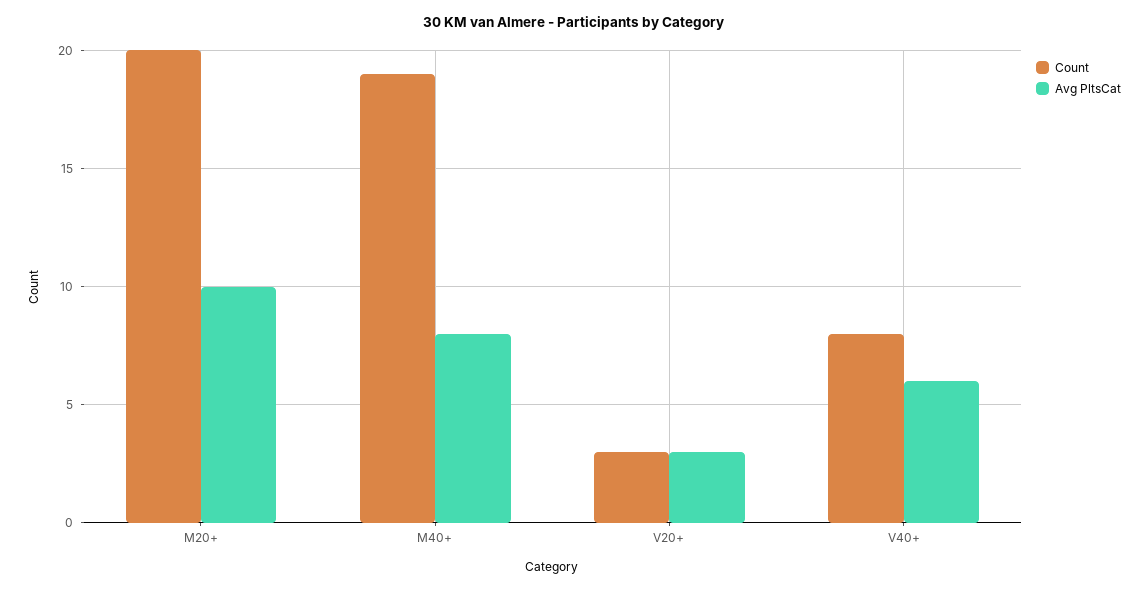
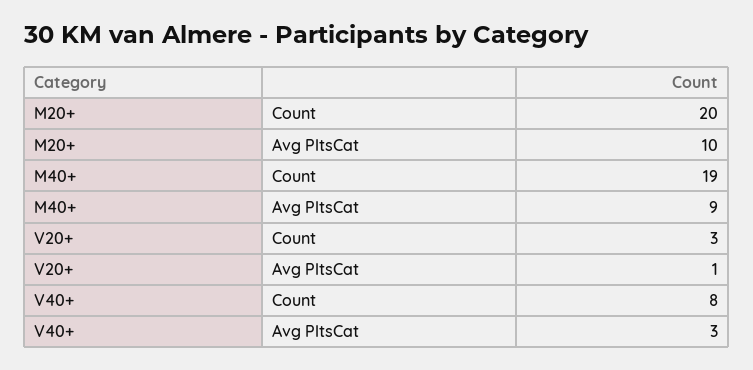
Avg PltsCat, M40+: 8 -> 9
Avg PltsCat, V20+: 3 -> 1
Avg PltsCat, V40+: 6 -> 3

